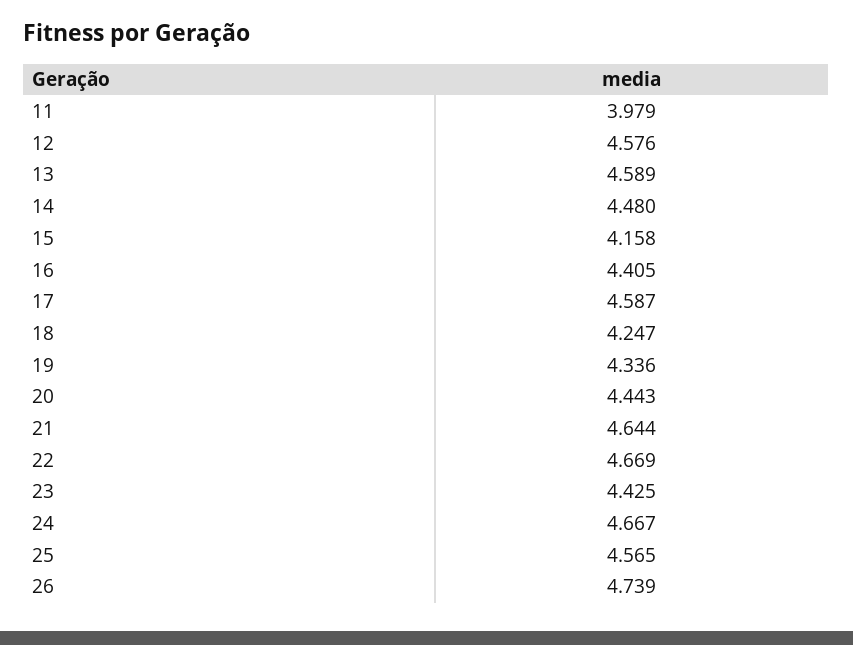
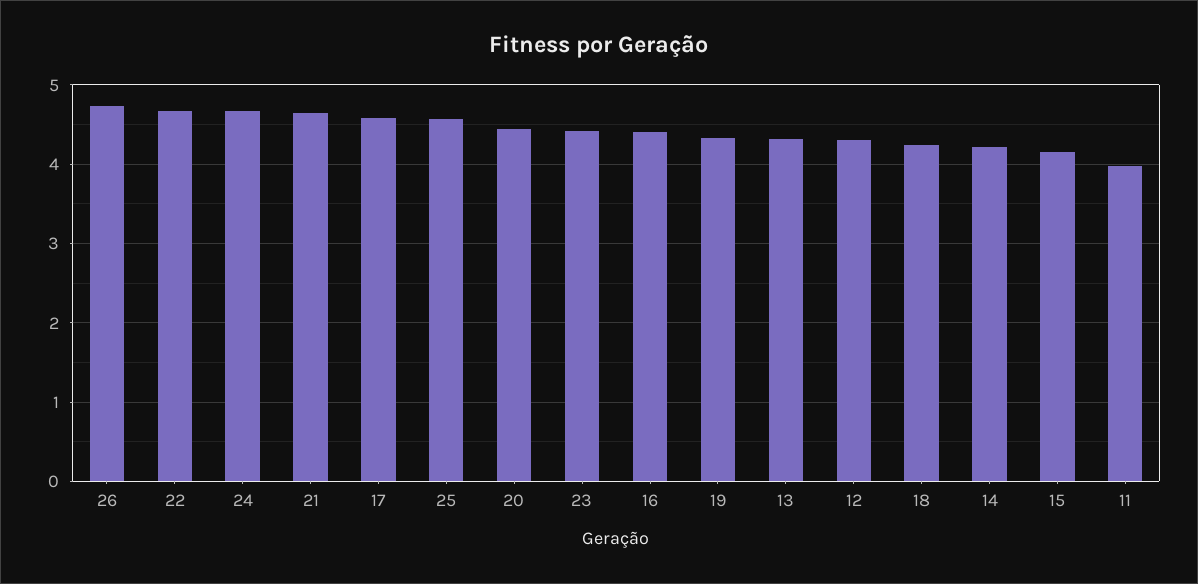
12: 4.576 -> 4.3
13: 4.589 -> 4.3
14: 4.48 -> 4.2

